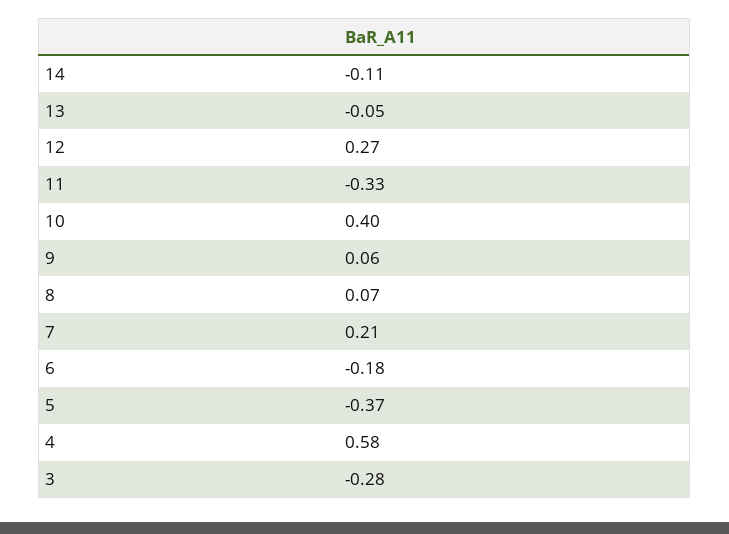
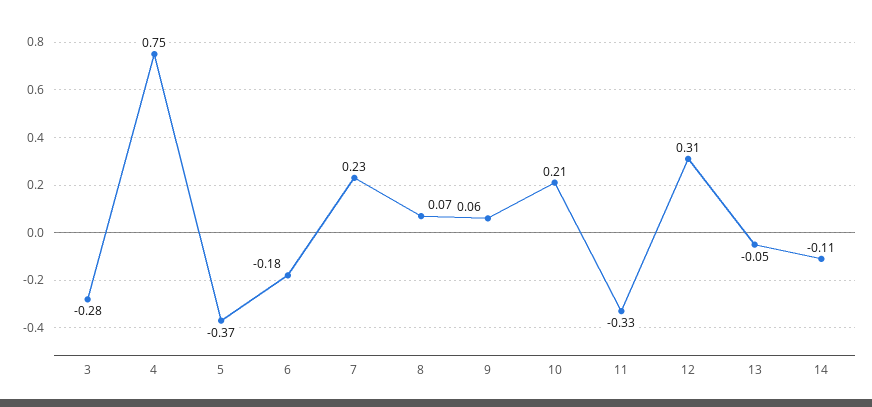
12: 0.27 -> 0.31
10: 0.4 -> 0.21
7: 0.21 -> 0.23
4: 0.58 -> 0.75

